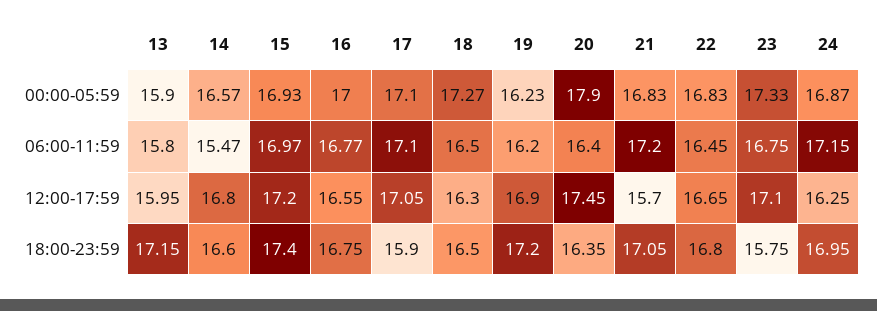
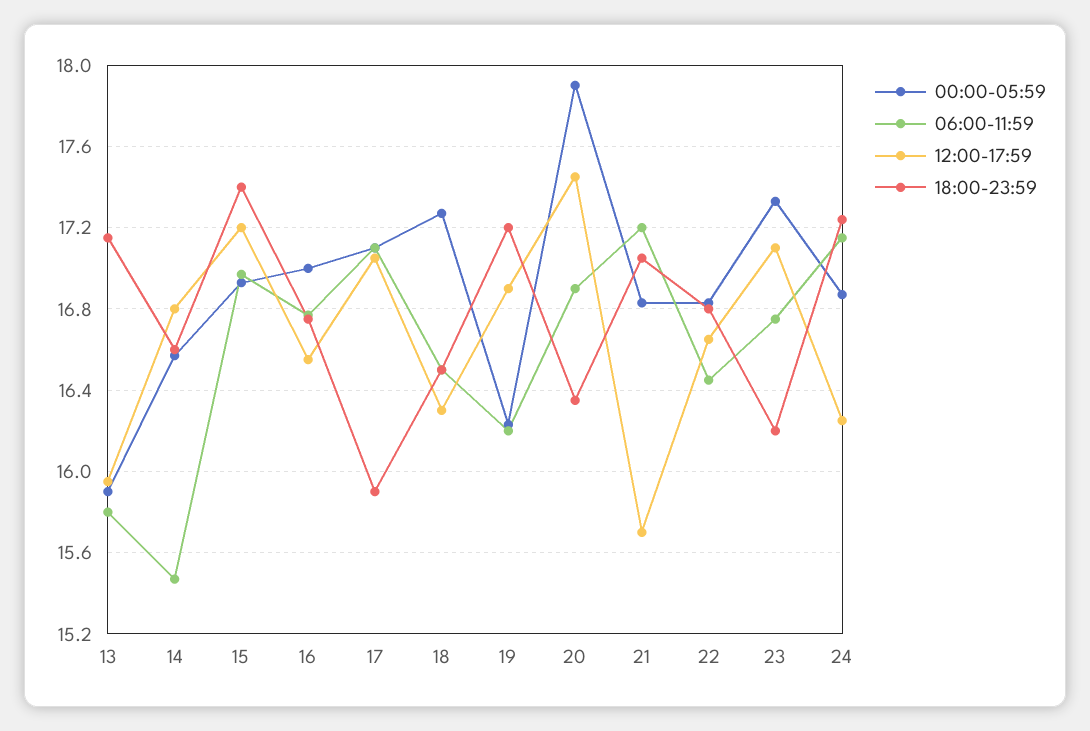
06:00-11:59, 20: 16.4 -> 16.9
18:00-23:59, 23: 15.75 -> 16.2
18:00-23:59, 24: 16.95 -> 17.25

